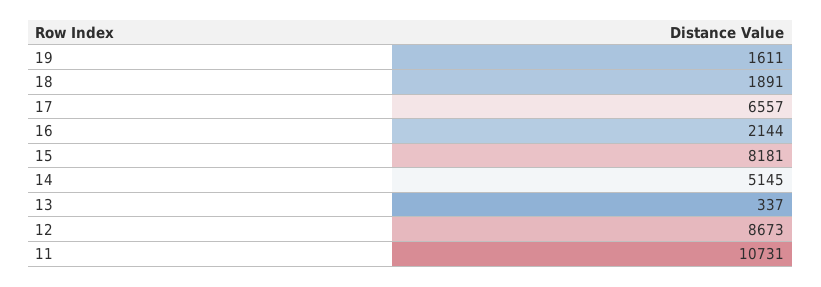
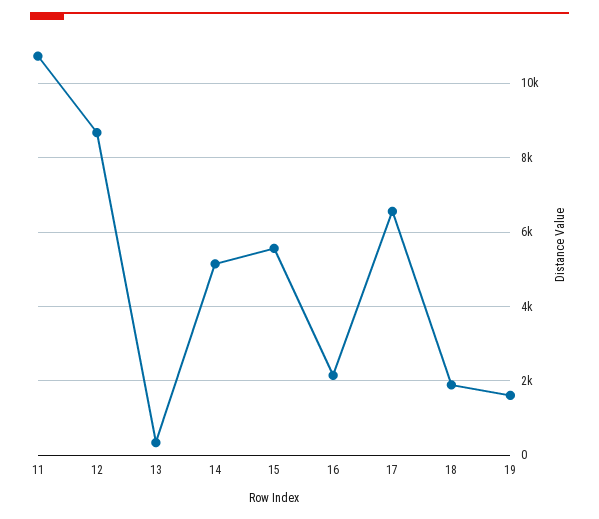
15: 8181 -> 5600

